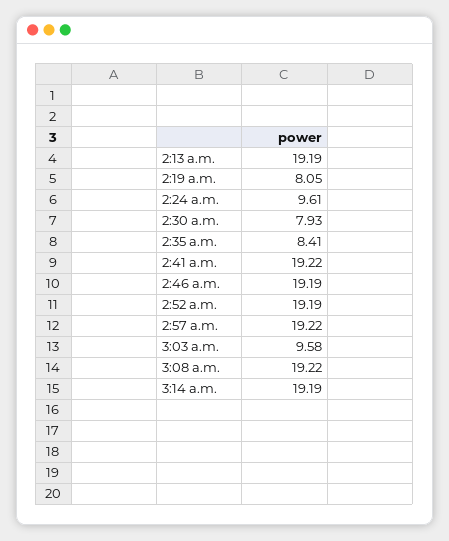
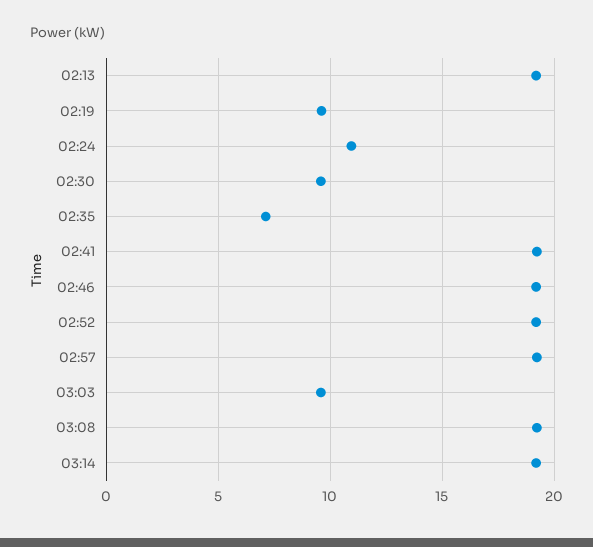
2:19 a.m.: 8.05 -> 9.5
2:24 a.m.: 9.61 -> 11
2:30 a.m.: 7.93 -> 9.5
2:35 a.m.: 8.41 -> 7

